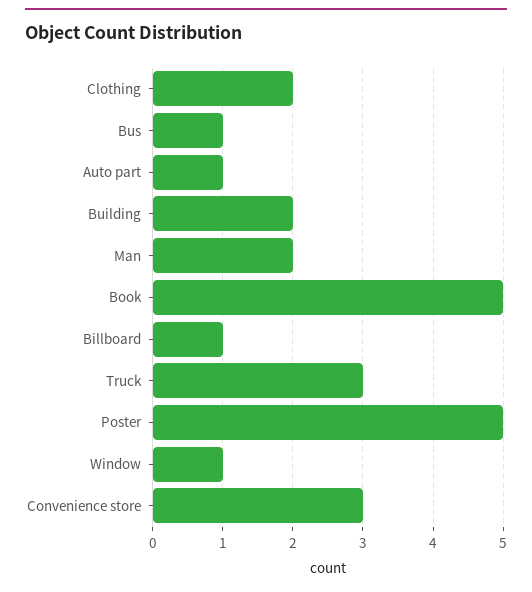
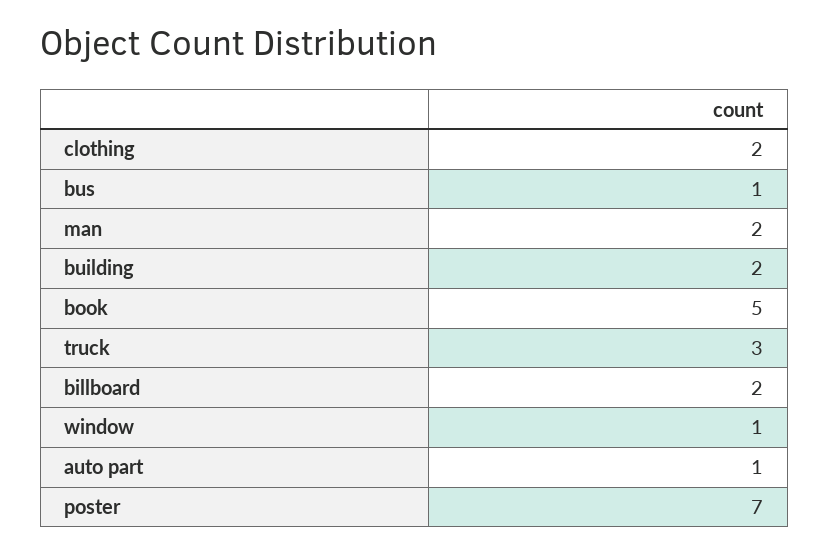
Billboard: 1 -> 2
Poster: 5 -> 7
Convenience store: 3 -> none

